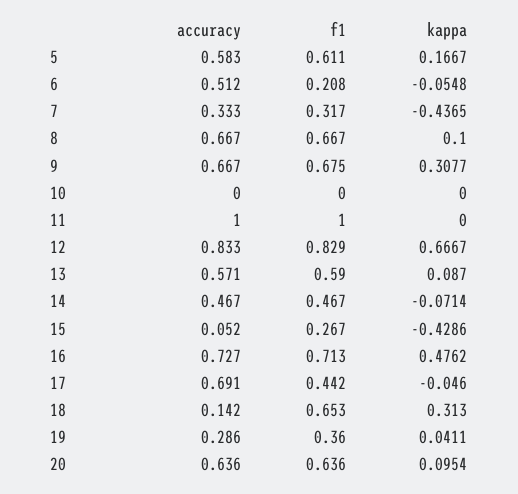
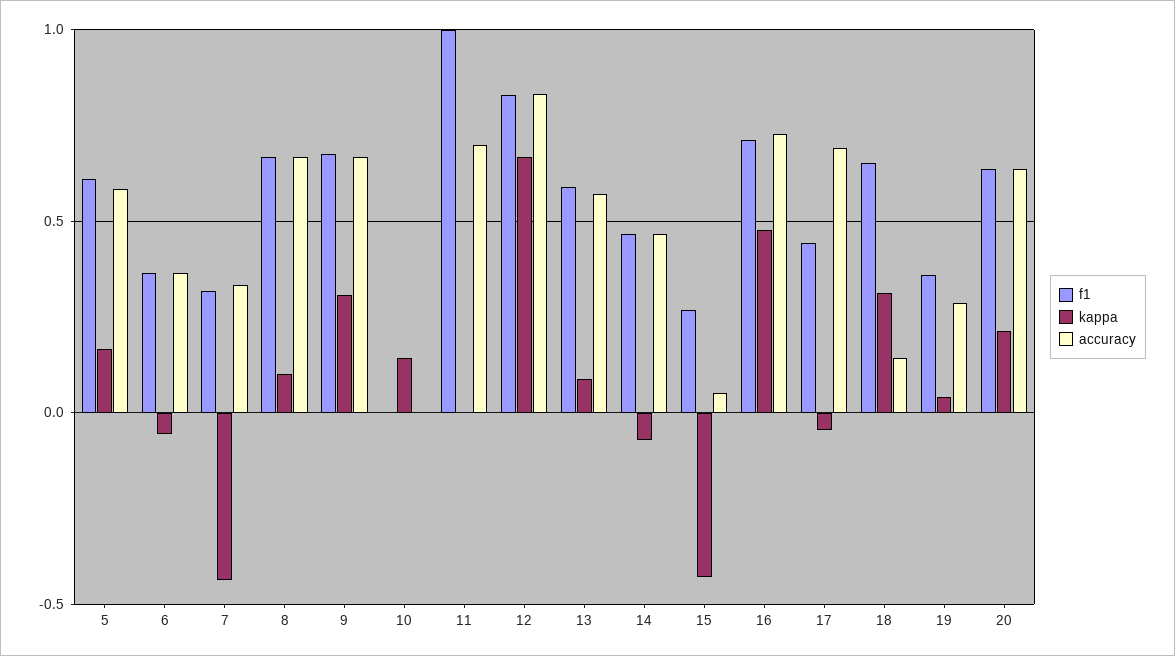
accuracy, 6: 0.512 -> 0.35
f1, 6: 0.208 -> 0.35
kappa, 10: 0 -> 0.15
accuracy, 11: 1 -> 0.7
kappa, 20: 0.0954 -> 0.2

